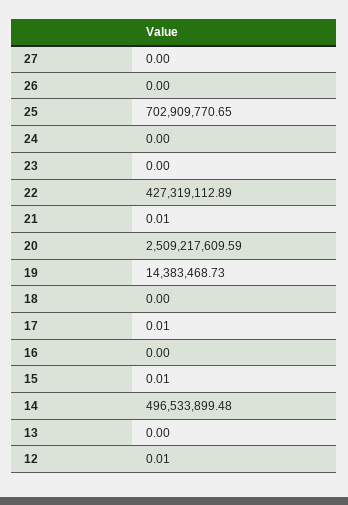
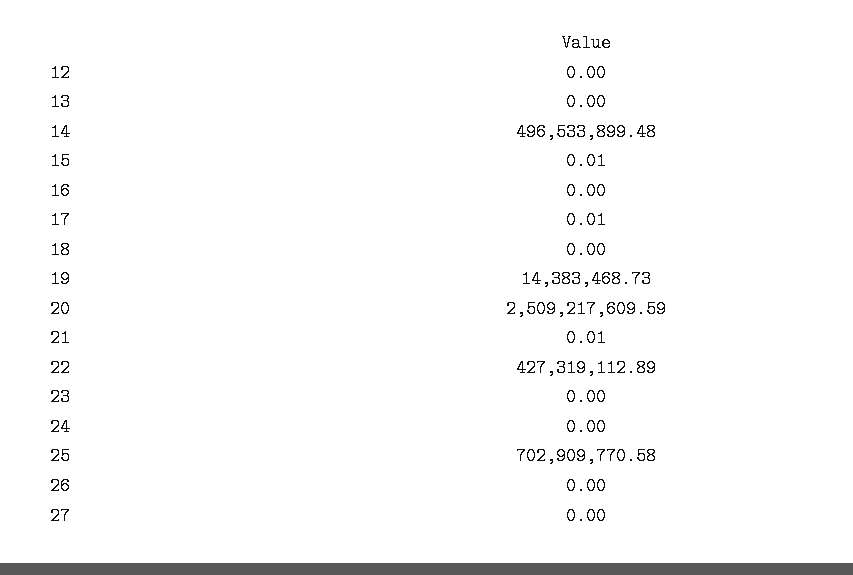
25: 702909770.65 -> 702909770.58
12: 0.01 -> 0

